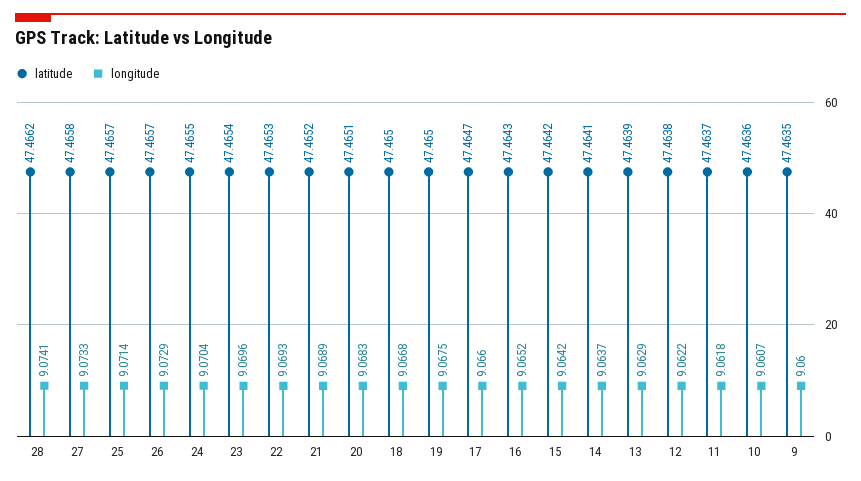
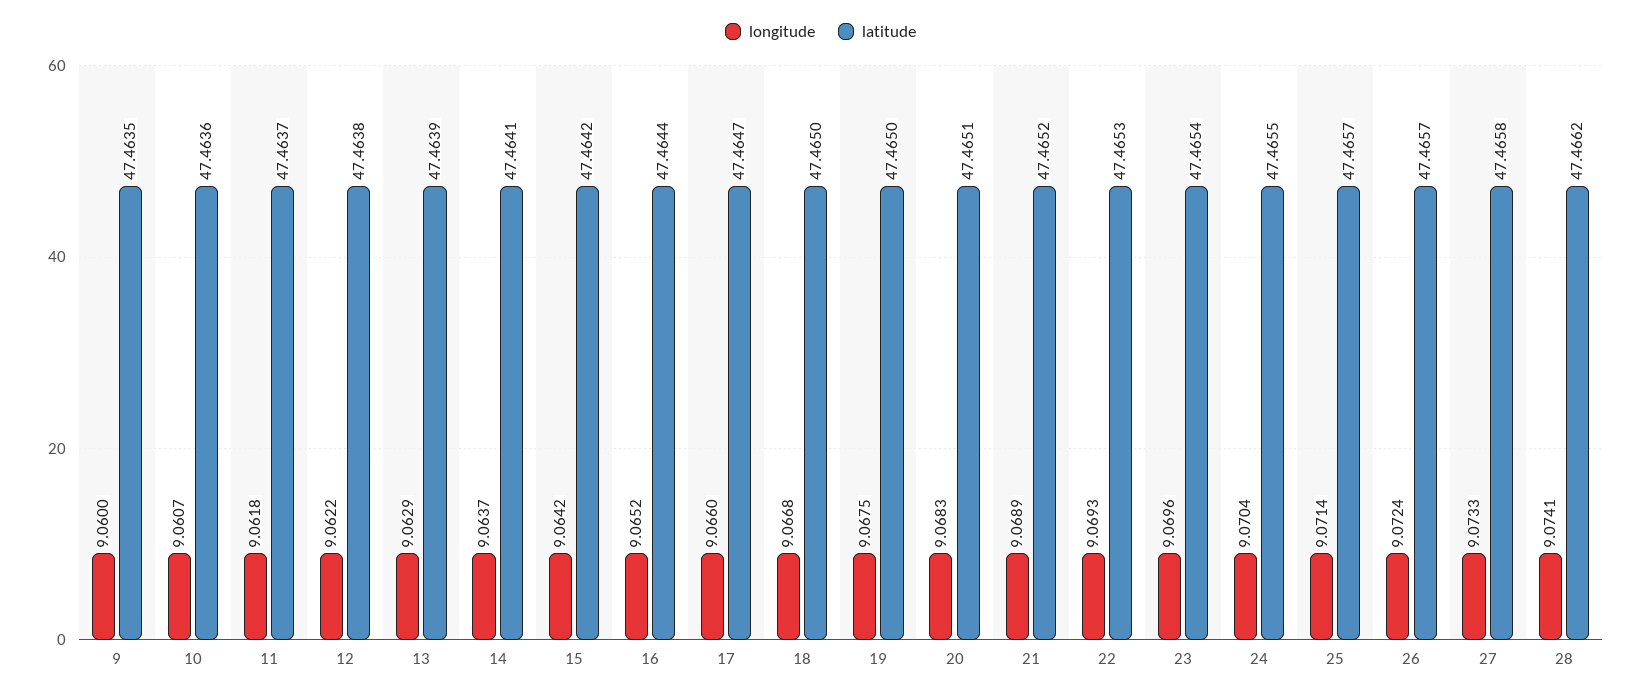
longitude, 26: 9.0729 -> 9.0724
latitude, 16: 47.4643 -> 47.4644

